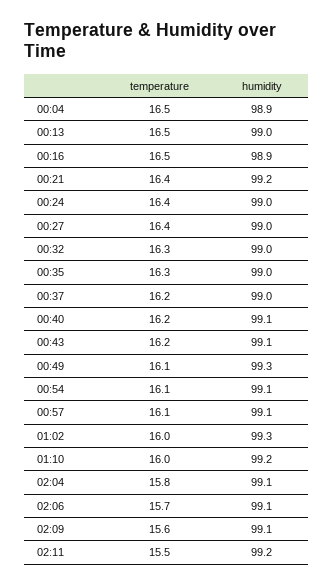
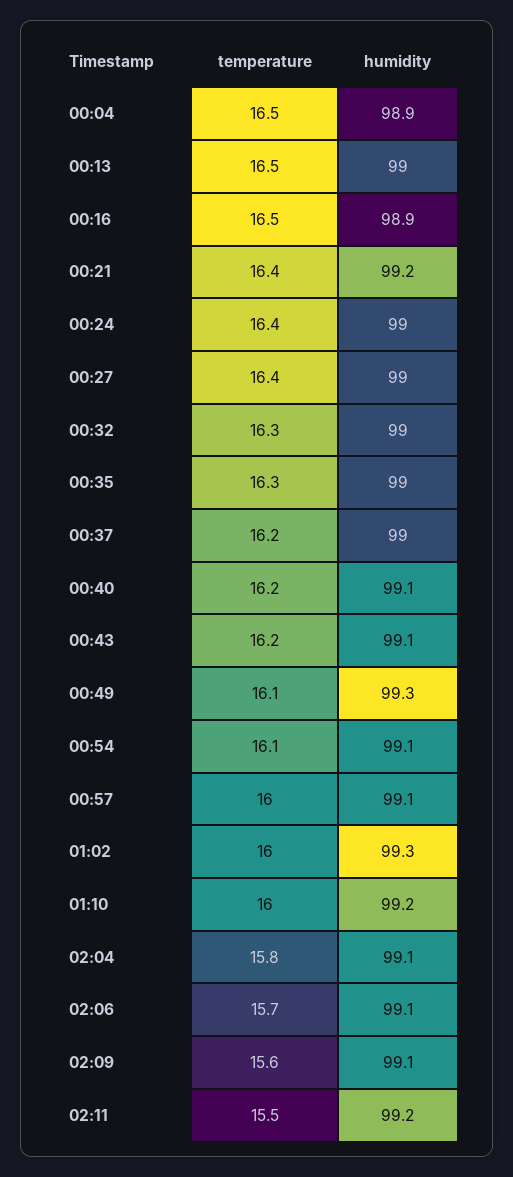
temperature, 00:57: 16.1 -> 16

